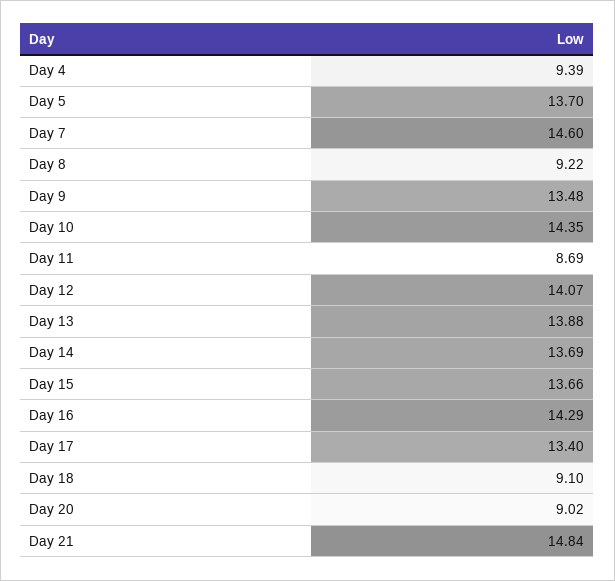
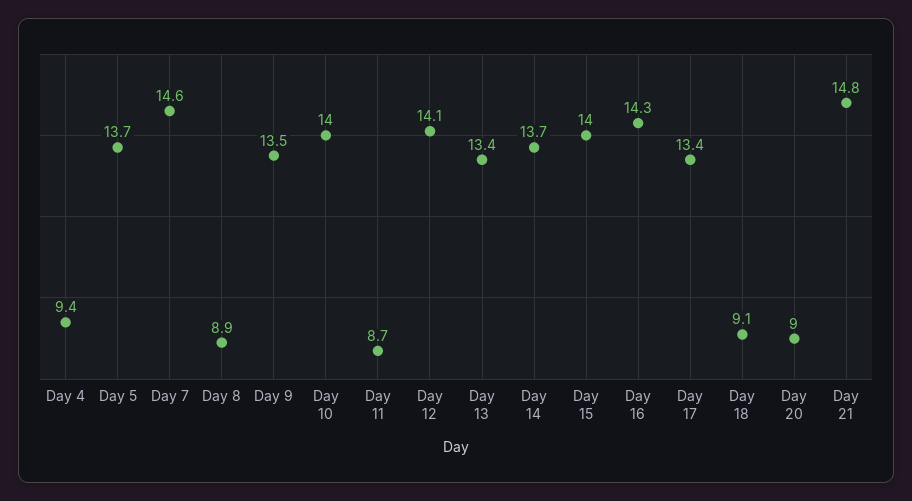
Day 8: 9.22 -> 8.9
Day 10: 14.35 -> 14
Day 13: 13.88 -> 13.4
Day 15: 13.66 -> 14

